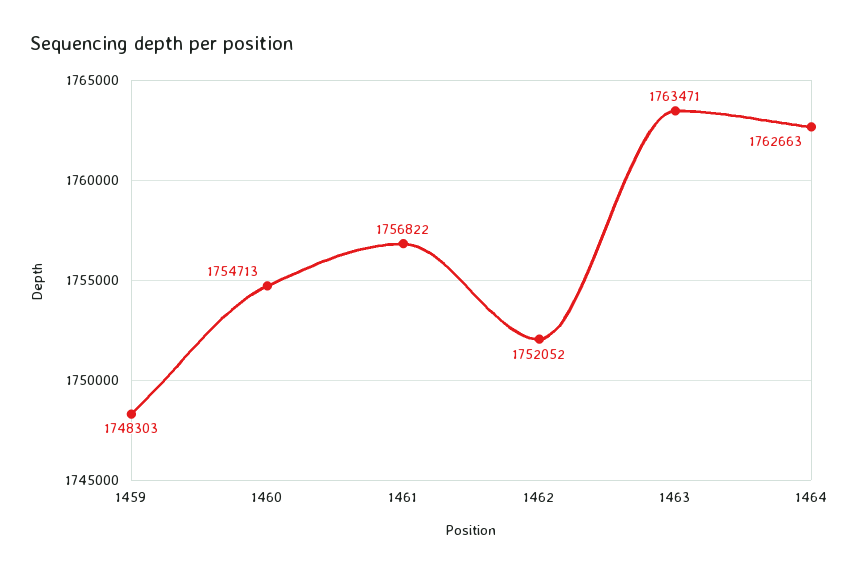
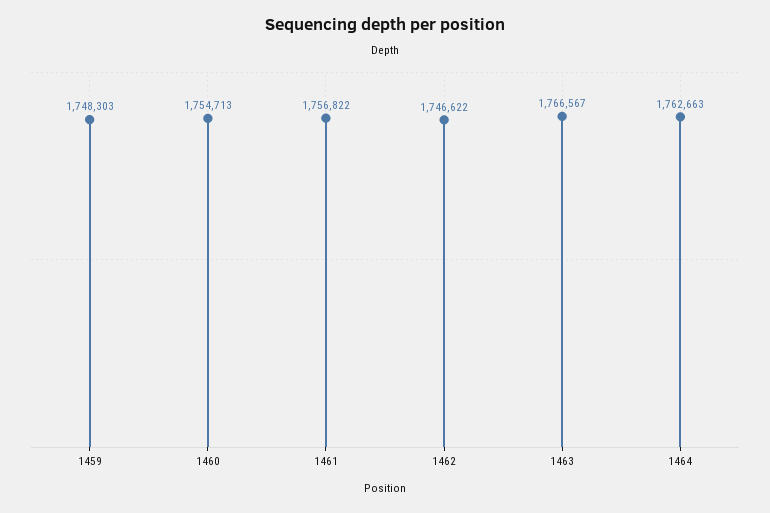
1462: 1752052 -> 1746622
1463: 1763471 -> 1766567

